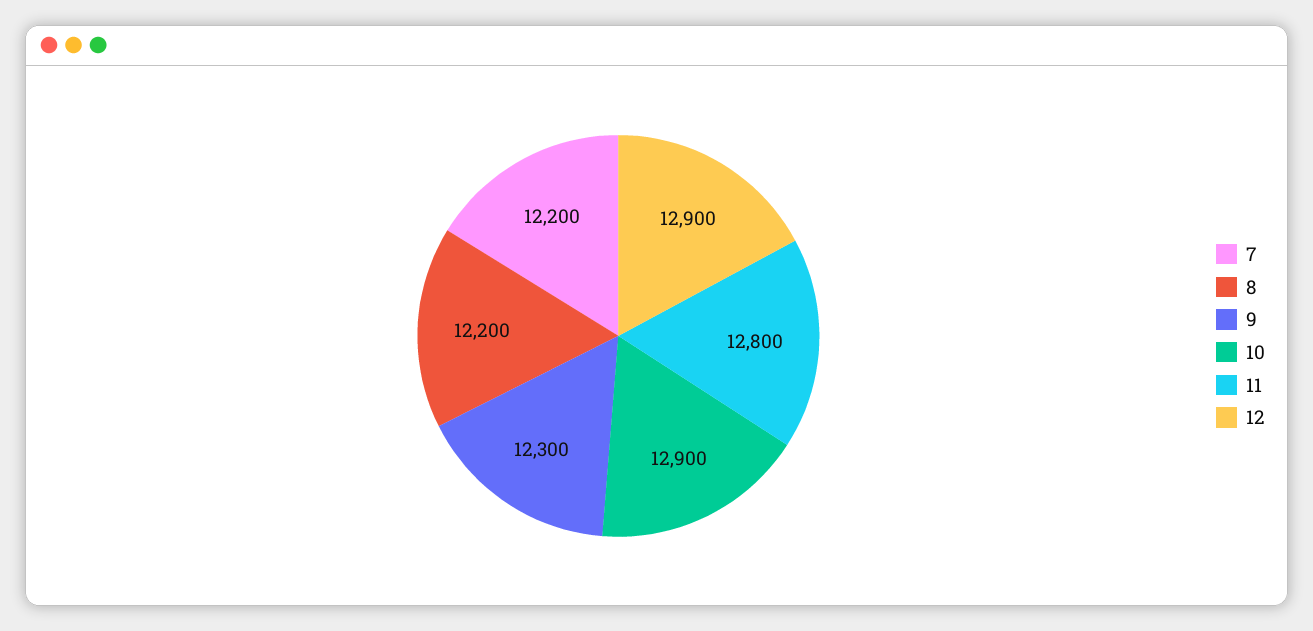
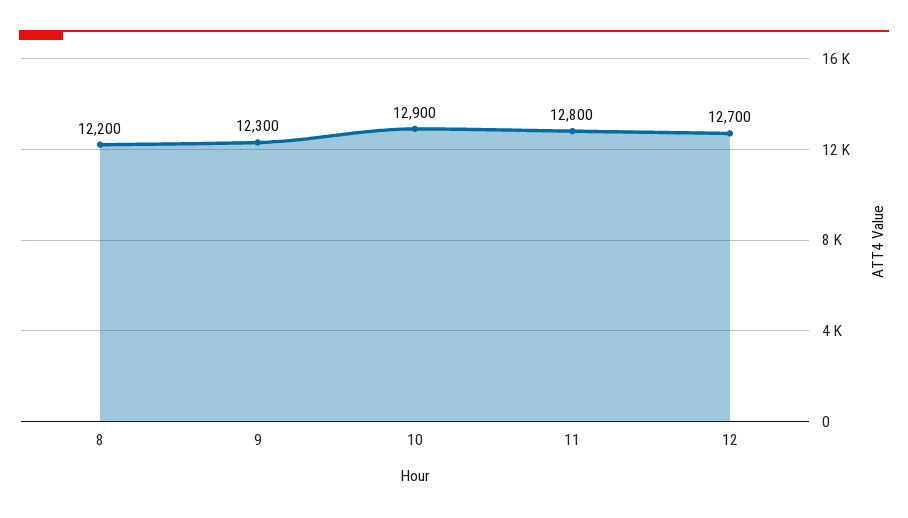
7: 12200 -> none
12: 12900 -> 12700

